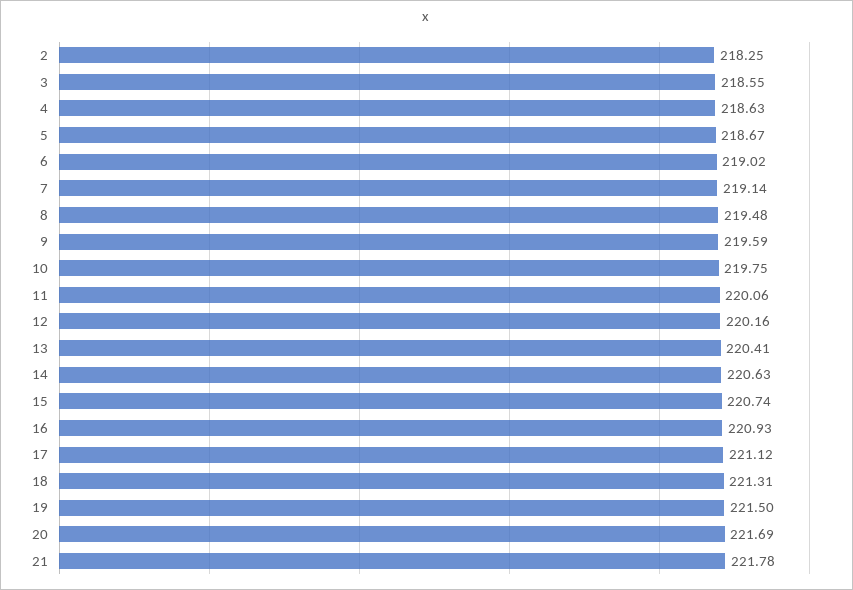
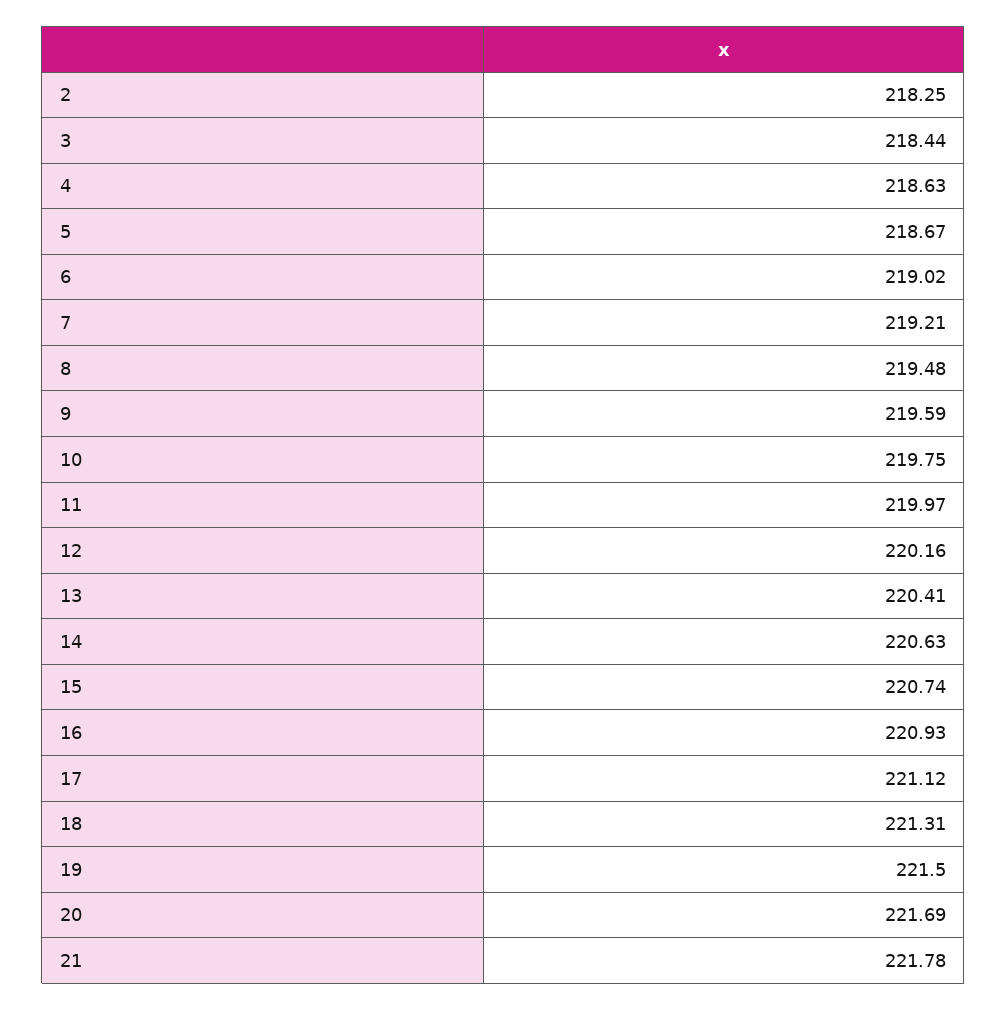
3: 218.55 -> 218.44
7: 219.14 -> 219.21
11: 220.06 -> 219.97

